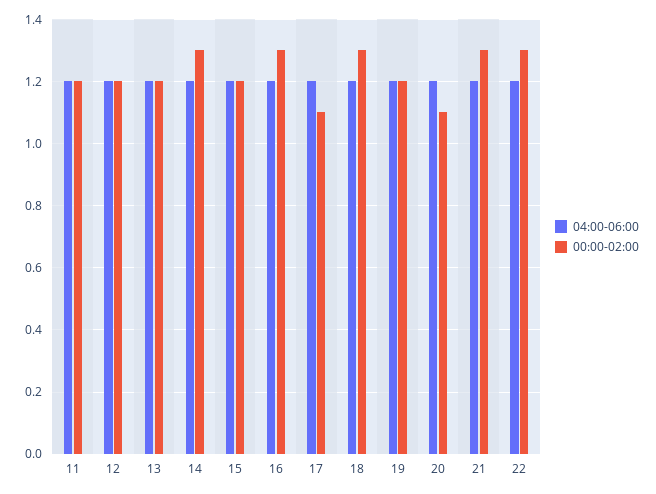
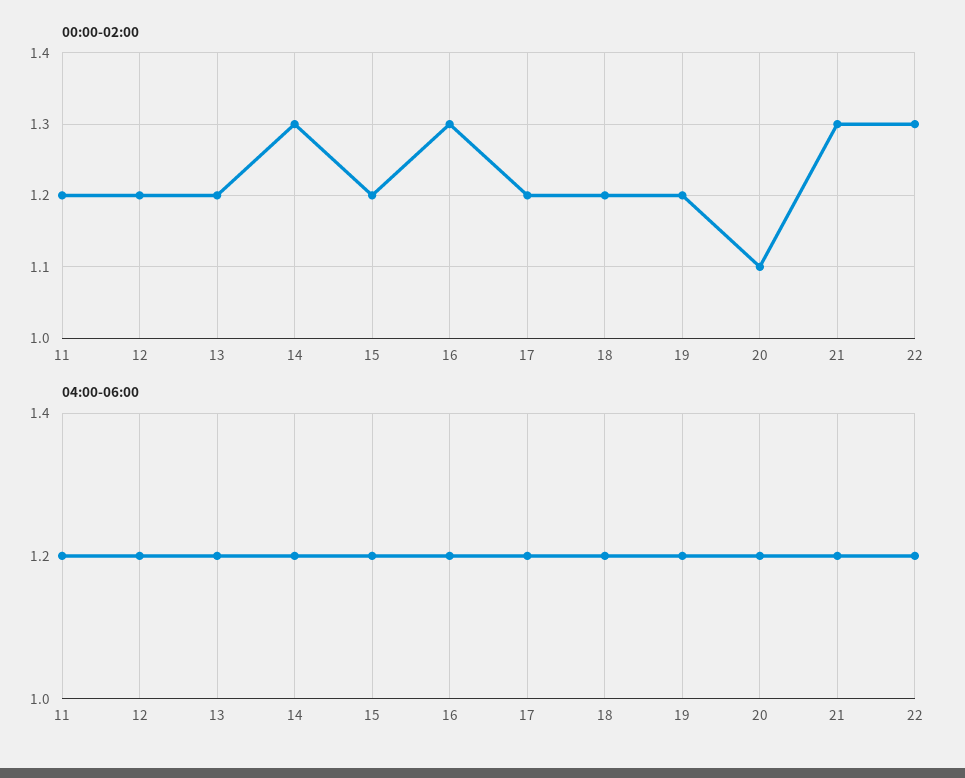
00:00-02:00, 17: 1.1 -> 1.2
00:00-02:00, 18: 1.3 -> 1.2

